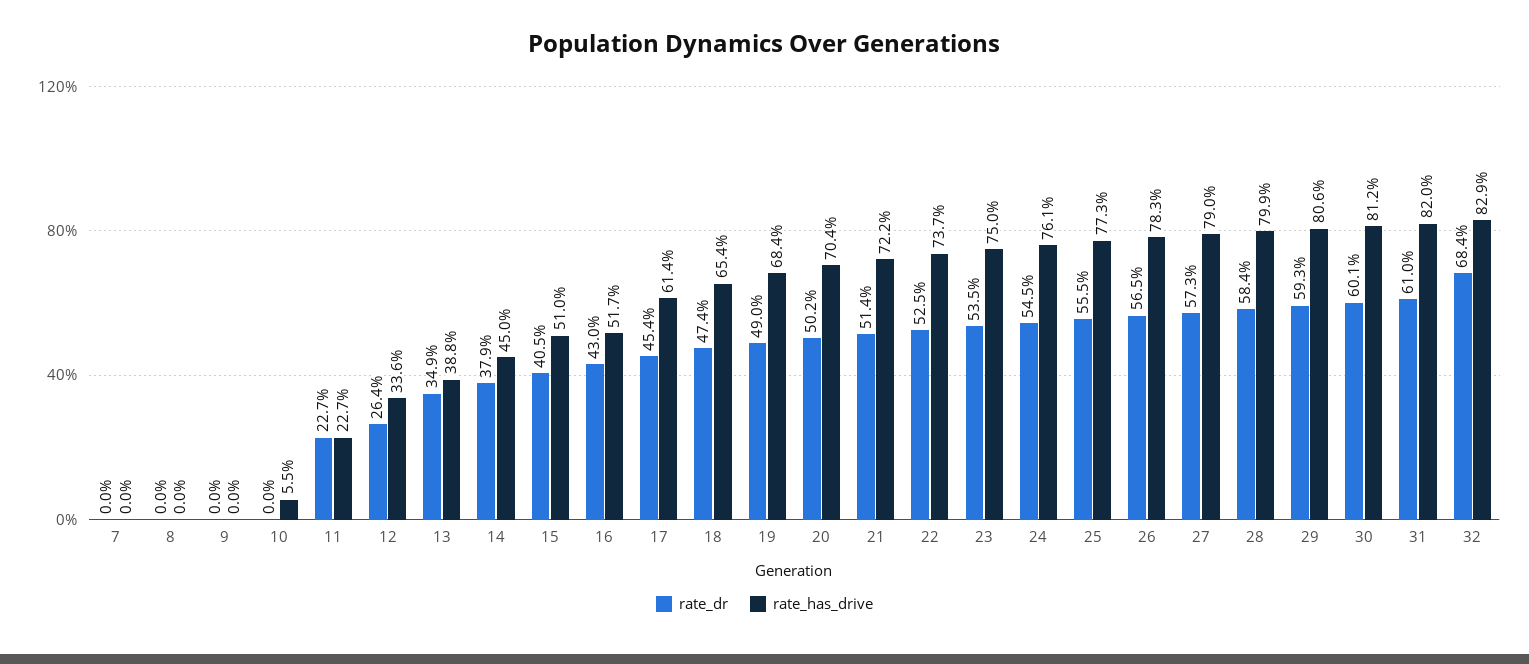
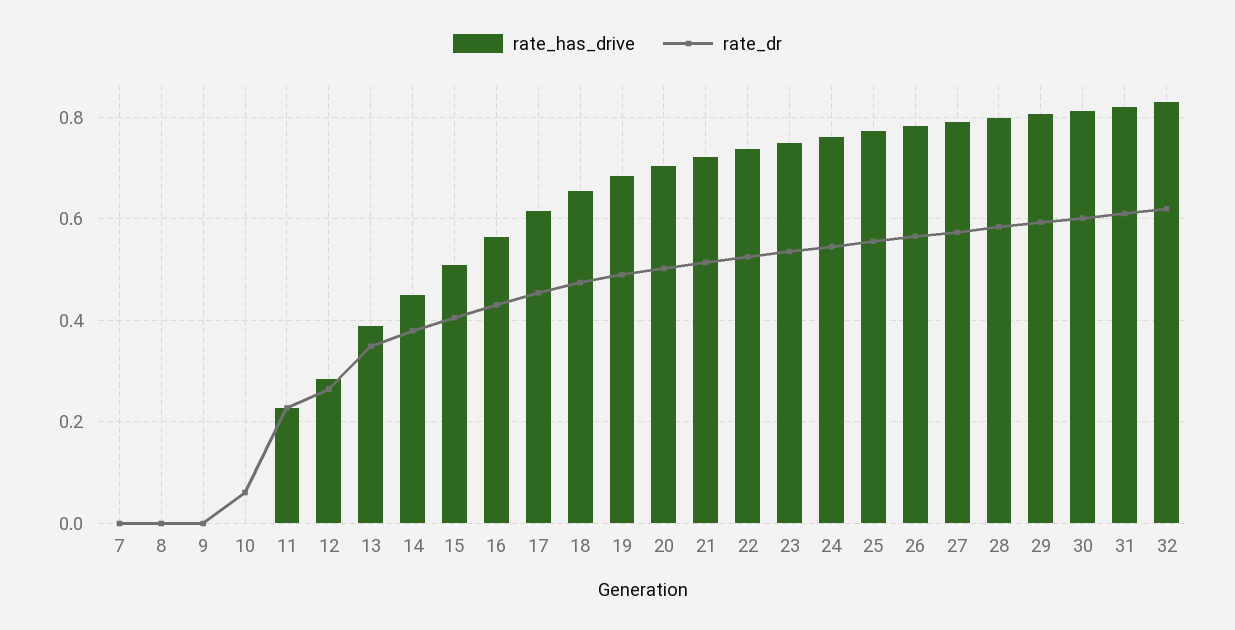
rate_dr, 10: 0 -> 0.06
rate_has_drive, 10: 0.055 -> 0
rate_has_drive, 12: 0.336 -> 0.28
rate_has_drive, 16: 0.517 -> 0.56
rate_dr, 32: 0.684 -> 0.62

